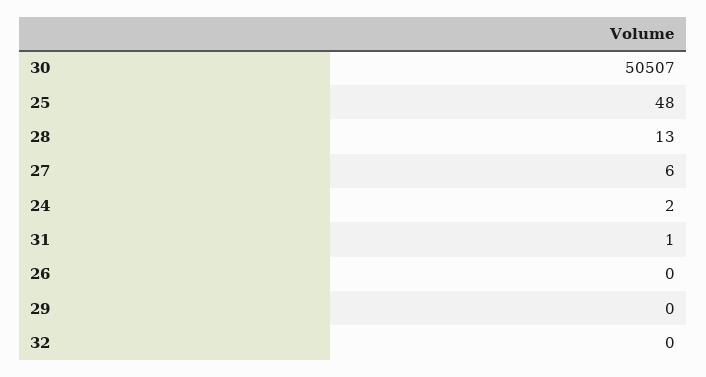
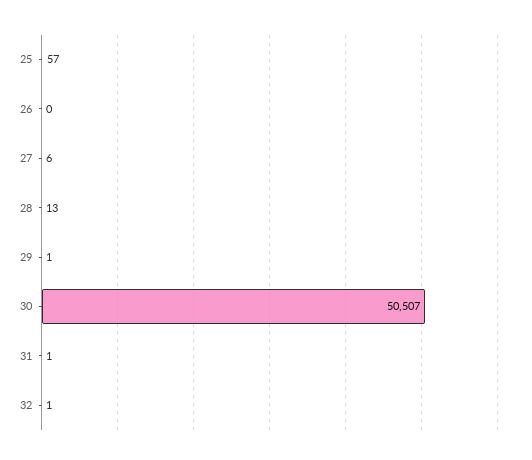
25: 48 -> 57
24: 2 -> none
29: 0 -> 1
32: 0 -> 1

